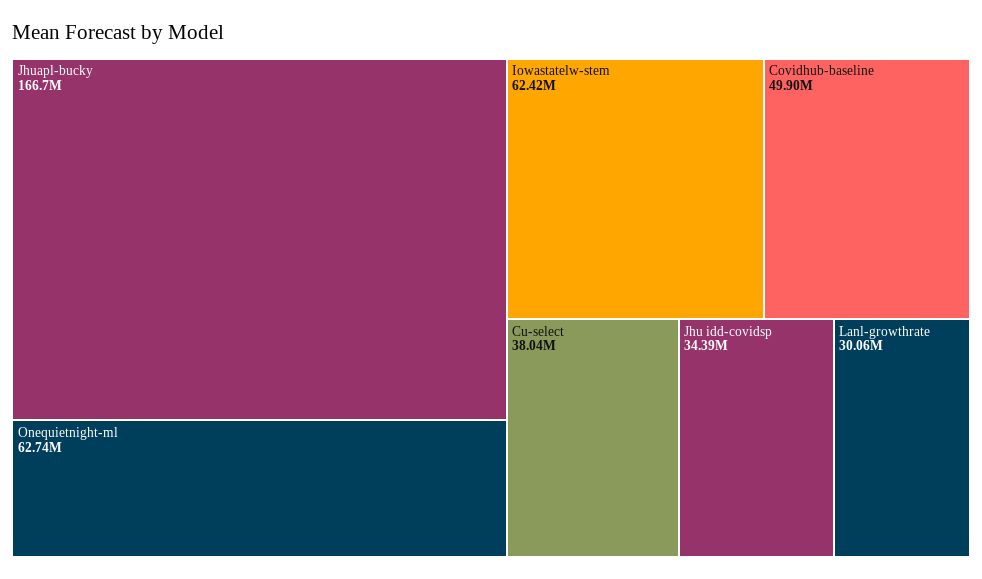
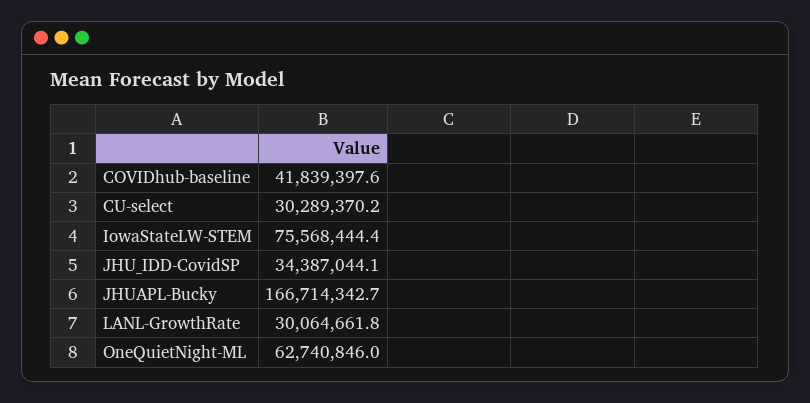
Iowastatelw-stem: 62420000 -> 75568444.4
Covidhub-baseline: 49900000 -> 41839397.6
Cu-select: 38040000 -> 30289370.2

